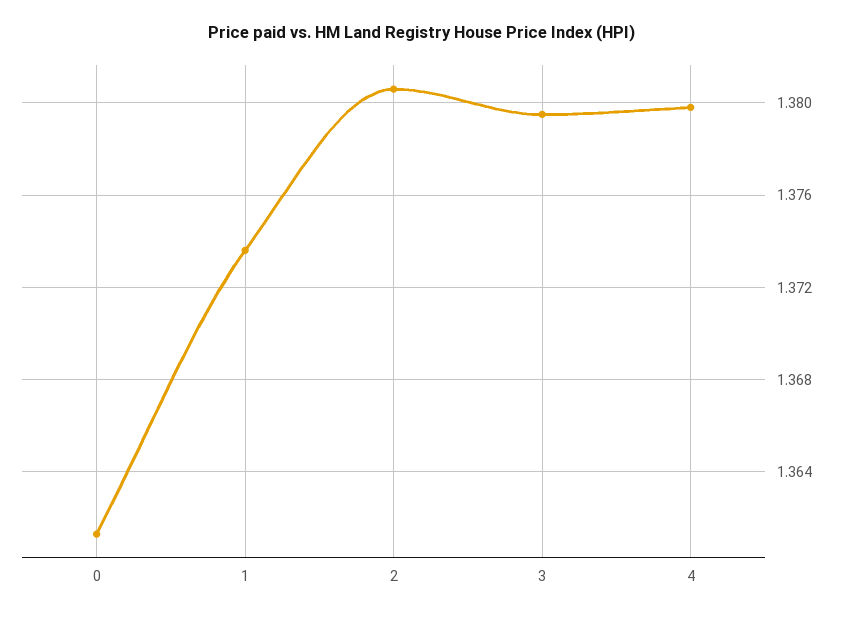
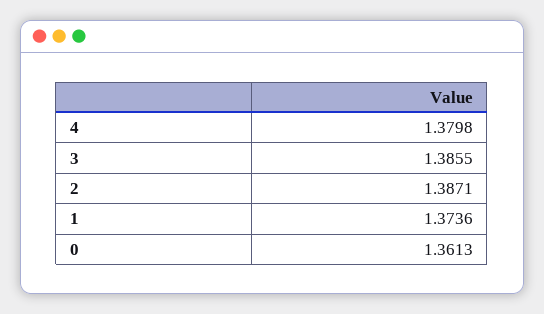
2: 1.3805 -> 1.3871
3: 1.3795 -> 1.3855

